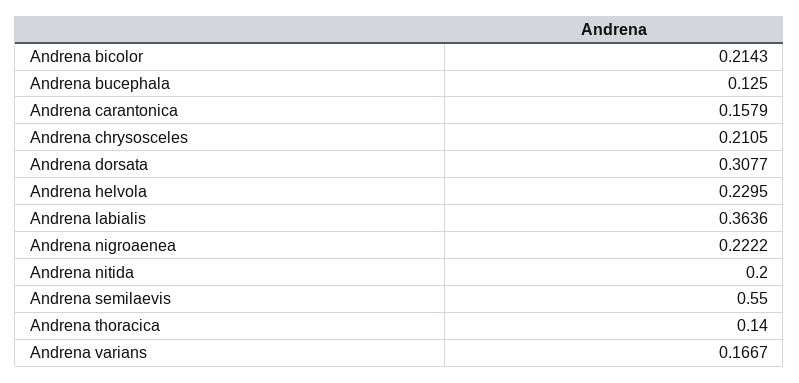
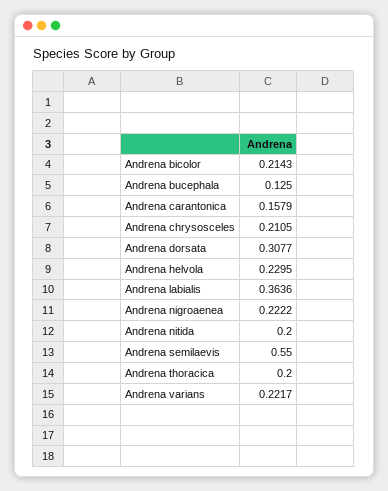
Andrena thoracica: 0.14 -> 0.2
Andrena varians: 0.1667 -> 0.2217

